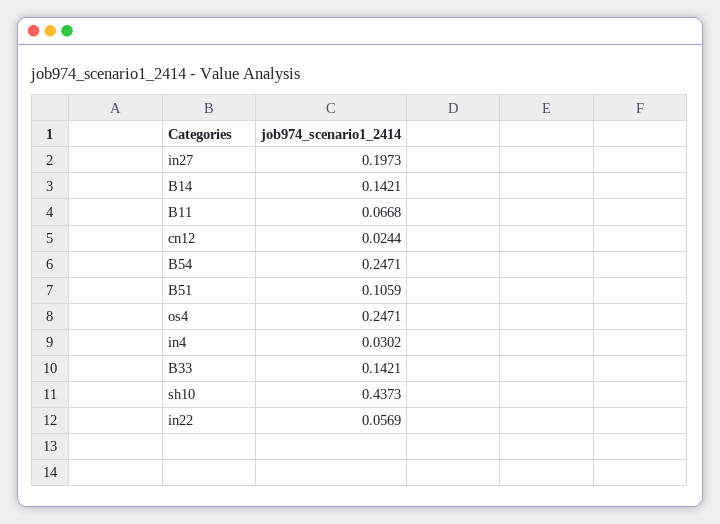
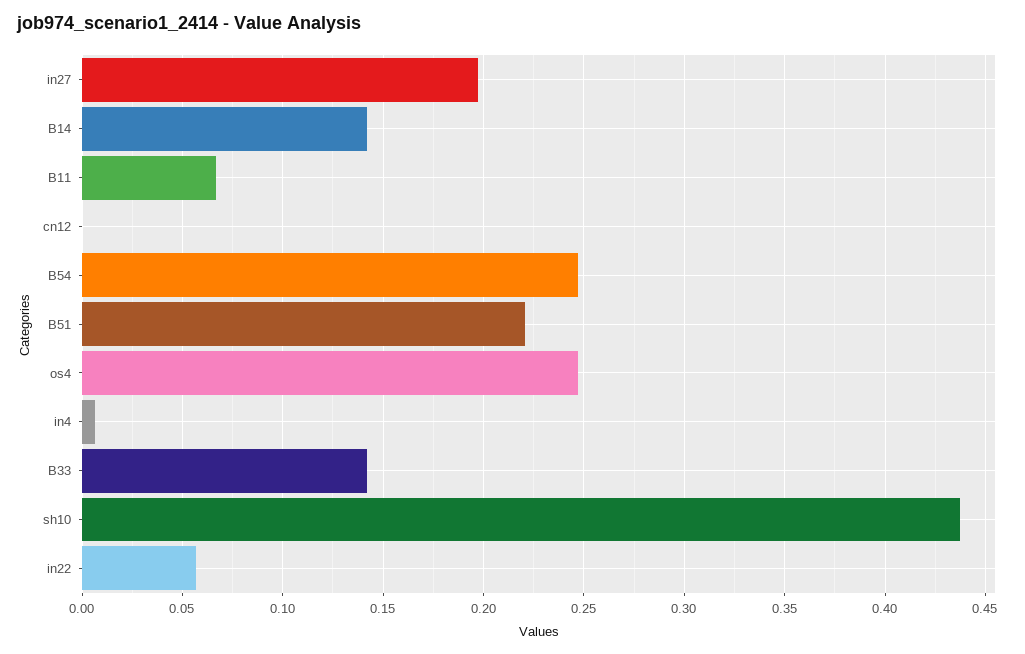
cn12: 0.0244 -> 0
B51: 0.1059 -> 0.22
in4: 0.0302 -> 0.005

